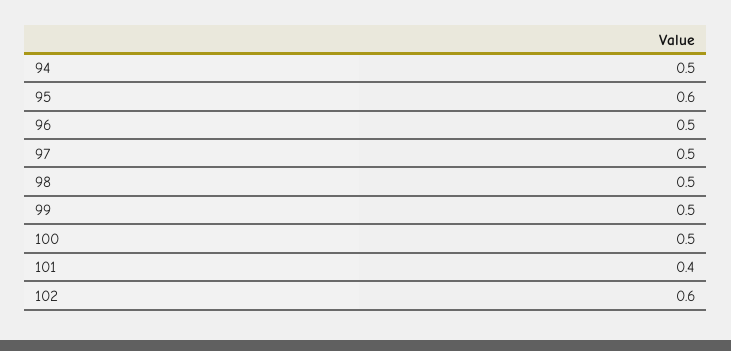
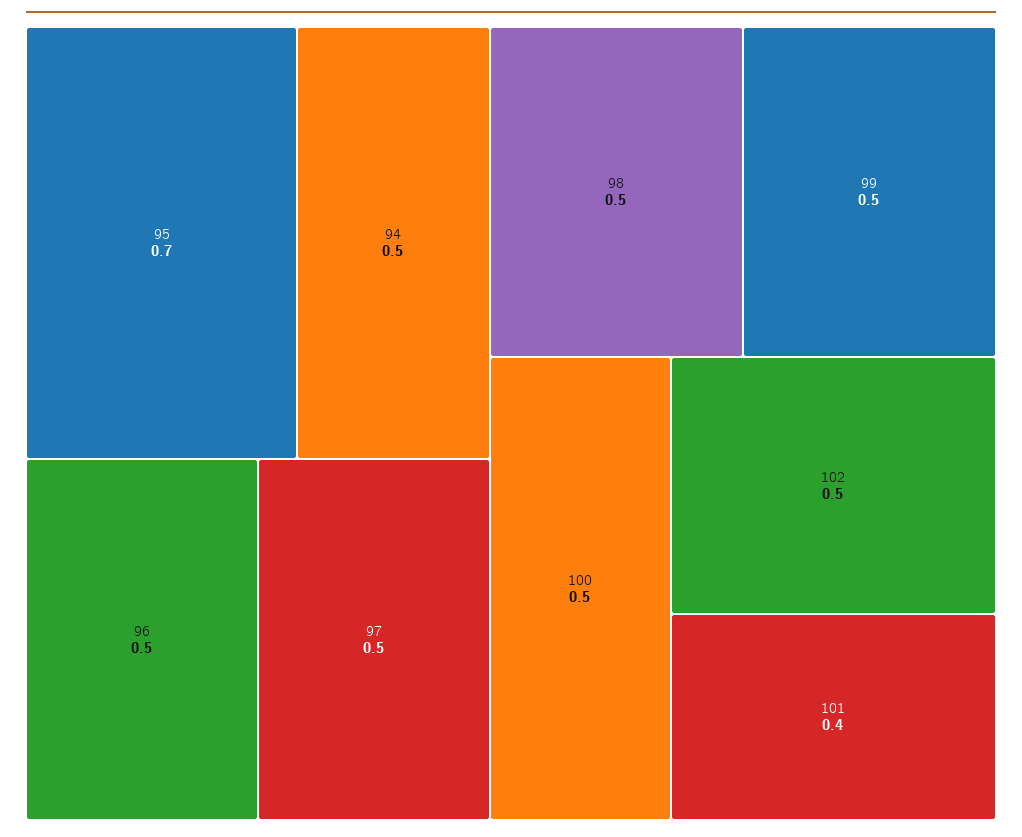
95: 0.6 -> 0.7
102: 0.6 -> 0.5

